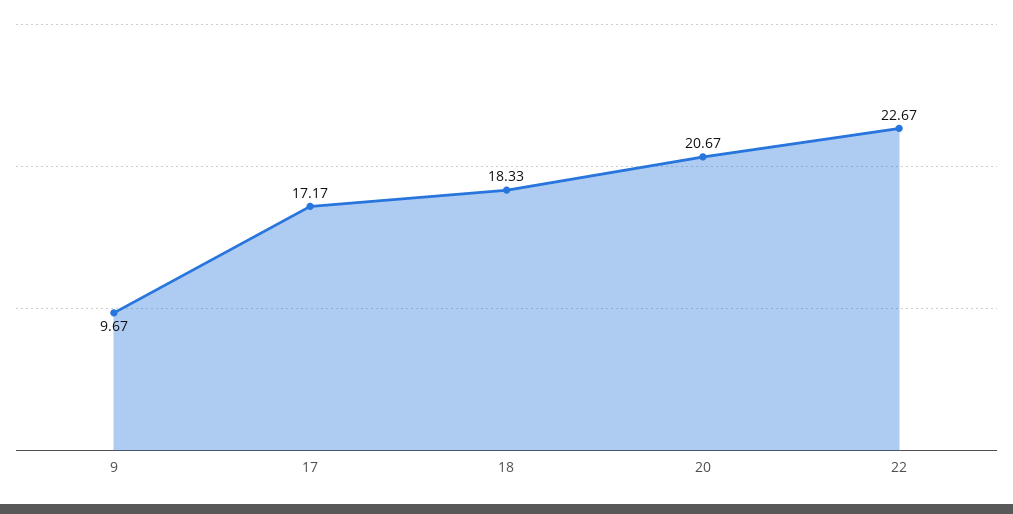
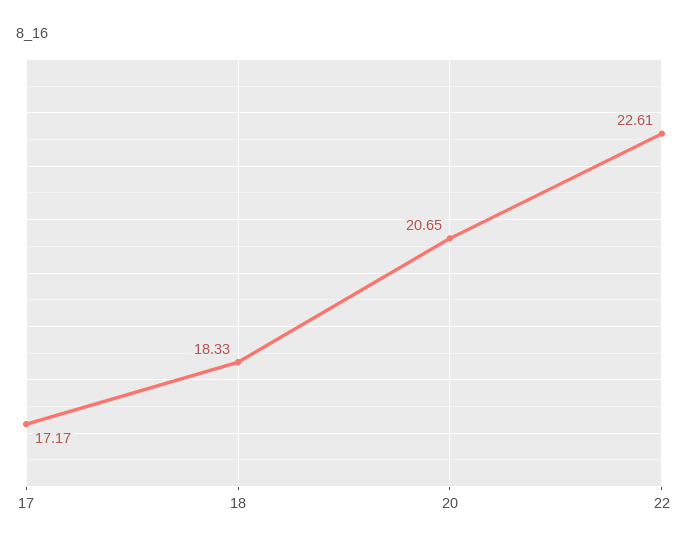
9: 9.67 -> none
20: 20.67 -> 20.65
22: 22.67 -> 22.61

